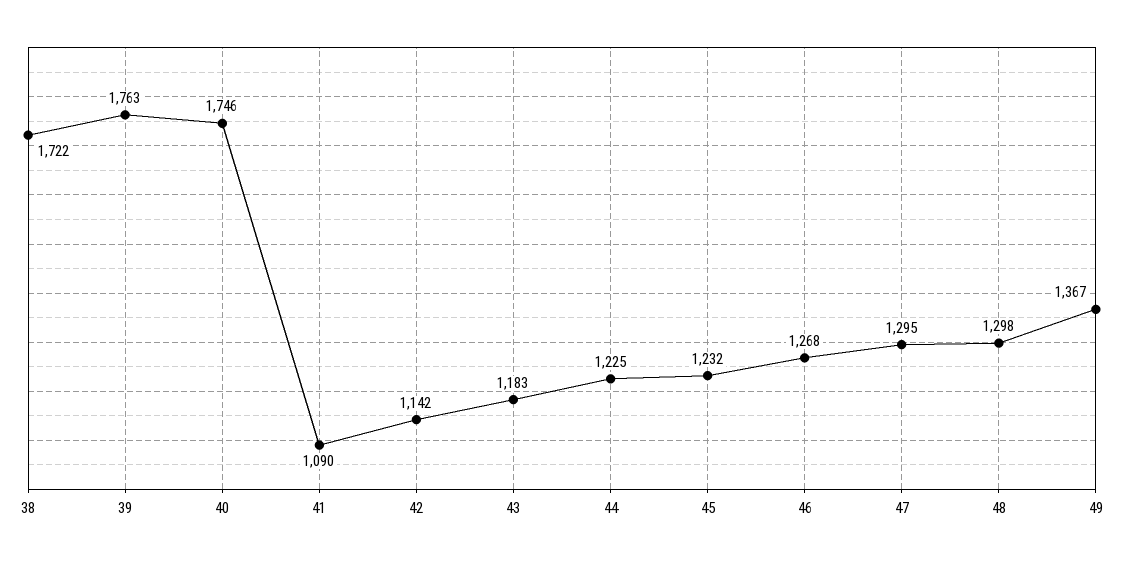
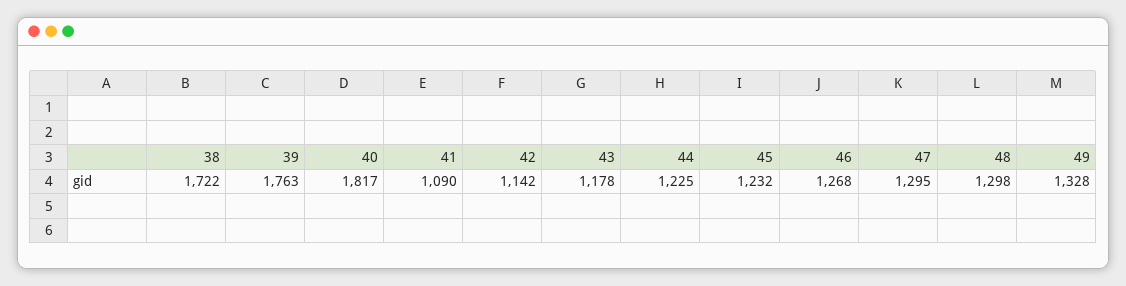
40: 1746 -> 1817
43: 1183 -> 1178
49: 1367 -> 1328

